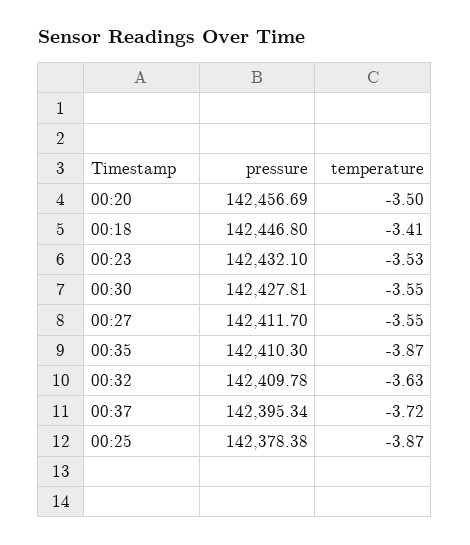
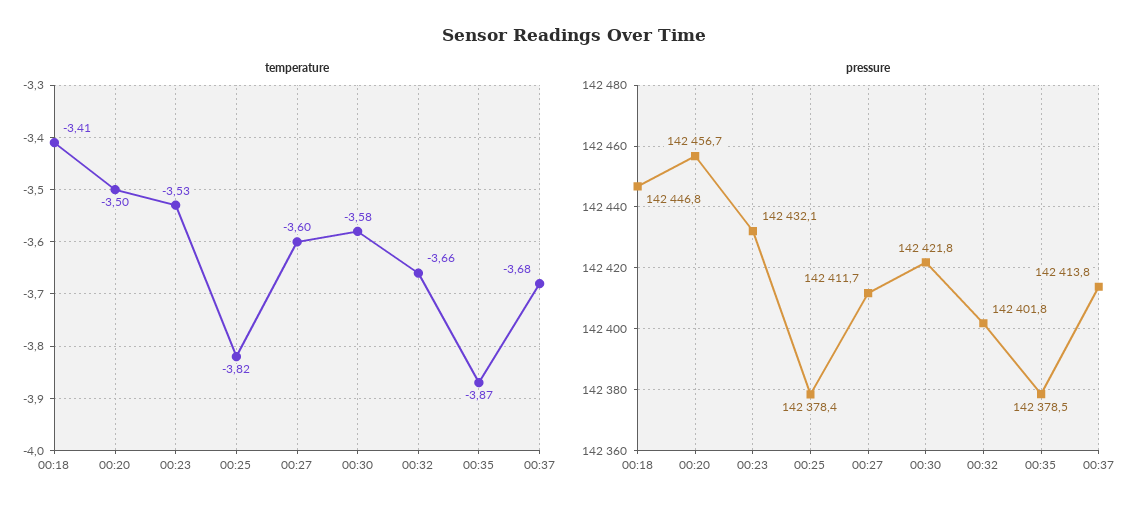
pressure, 00:30: 142427.81 -> 142421.8
temperature, 00:30: -3.55 -> -3.58
temperature, 00:27: -3.55 -> -3.6
pressure, 00:35: 142410.3 -> 142378.5
pressure, 00:32: 142409.78 -> 142401.8
temperature, 00:32: -3.63 -> -3.66
pressure, 00:37: 142395.34 -> 142413.8
temperature, 00:37: -3.72 -> -3.68
temperature, 00:25: -3.87 -> -3.82

